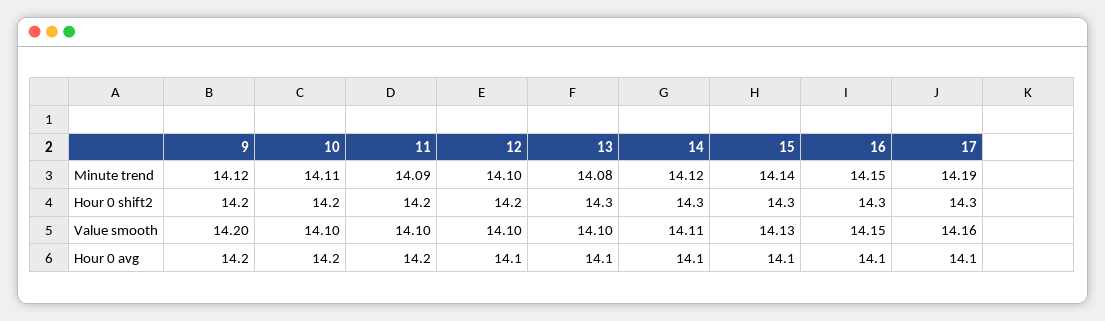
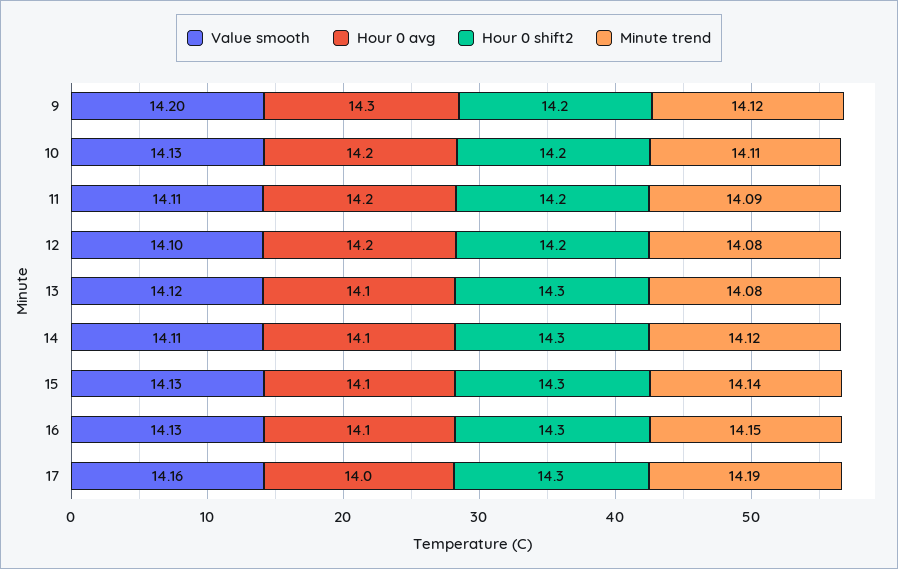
Minute trend, 12: 14.1 -> 14.08
Value smooth, 10: 14.1 -> 14.13
Value smooth, 11: 14.1 -> 14.11
Value smooth, 13: 14.1 -> 14.12
Value smooth, 16: 14.15 -> 14.13
Hour 0 avg, 9: 14.2 -> 14.3
Hour 0 avg, 12: 14.1 -> 14.2
Hour 0 avg, 17: 14.1 -> 14

